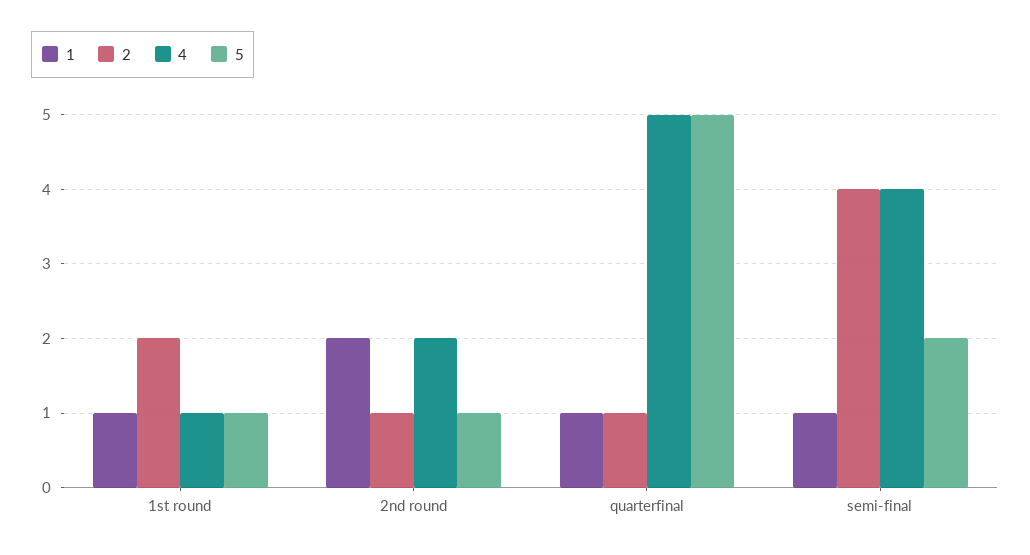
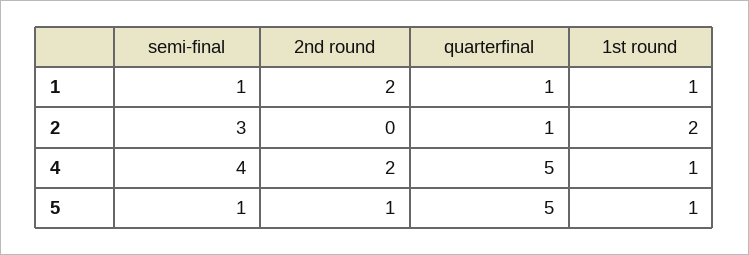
2, 2nd round: 1 -> 0
2, semi-final: 4 -> 3
5, semi-final: 2 -> 1

